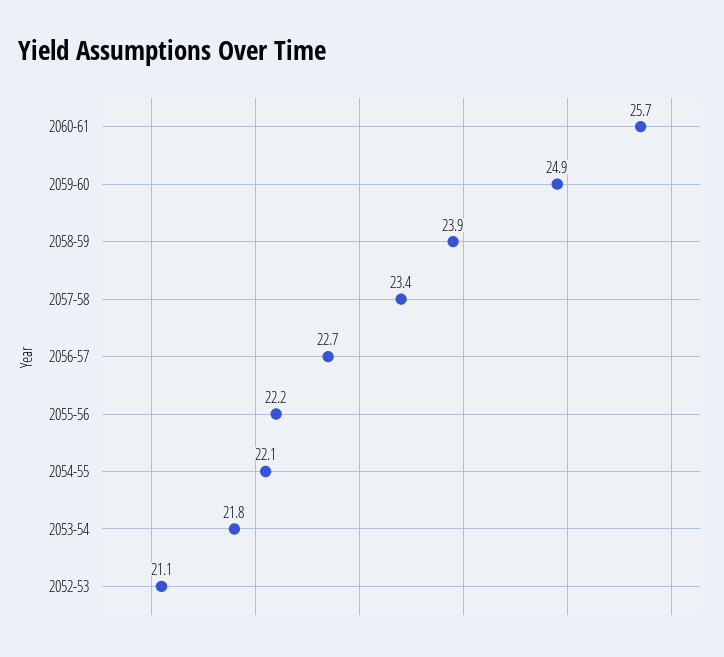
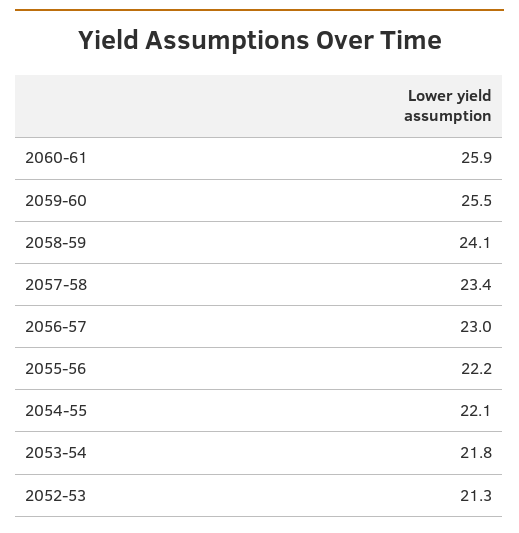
2060-61: 25.7 -> 25.9
2059-60: 24.9 -> 25.5
2058-59: 23.9 -> 24.1
2056-57: 22.7 -> 23
2052-53: 21.1 -> 21.3

